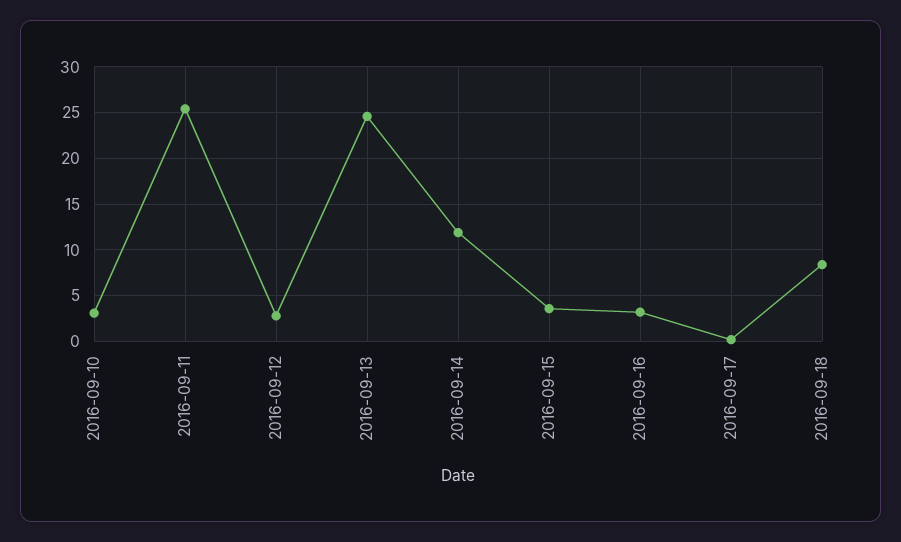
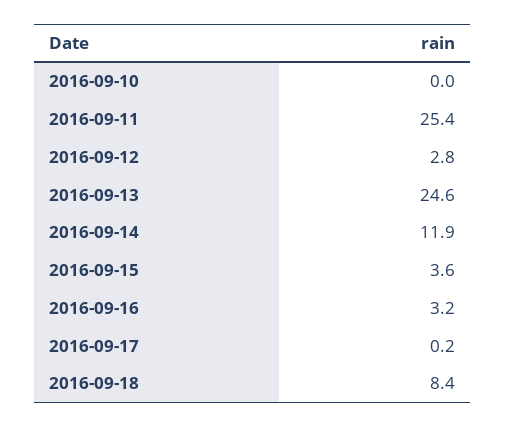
2016-09-10: 3 -> 0

